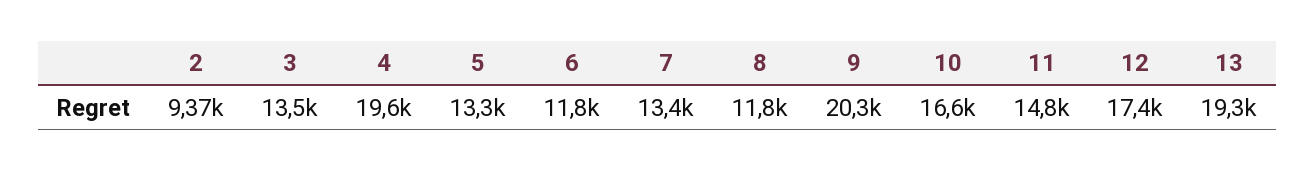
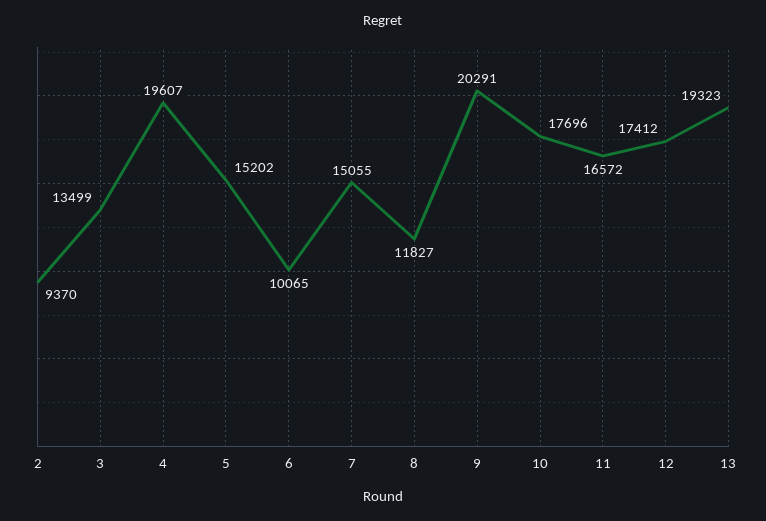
5: 13300 -> 15202
6: 11800 -> 10065
7: 13400 -> 15055
10: 16600 -> 17696
11: 14800 -> 16572

